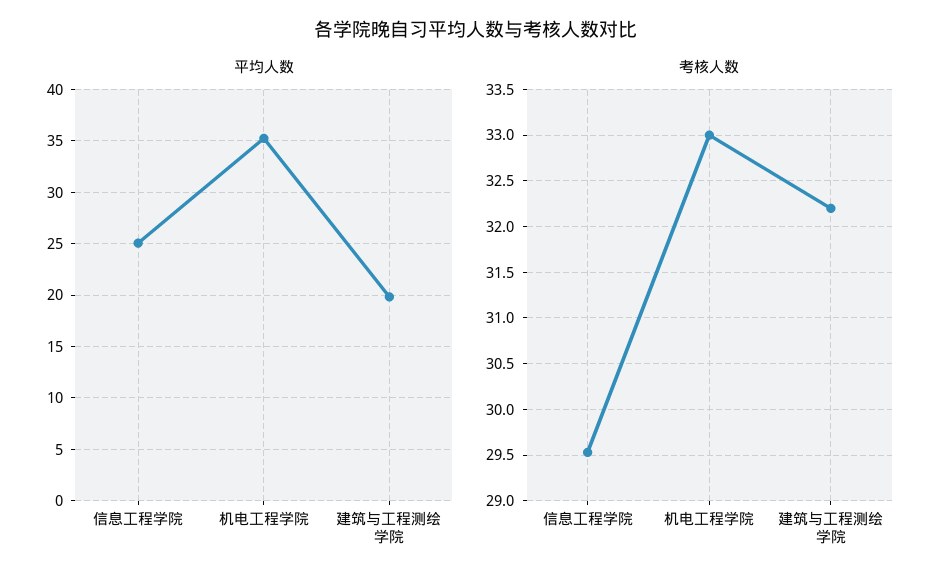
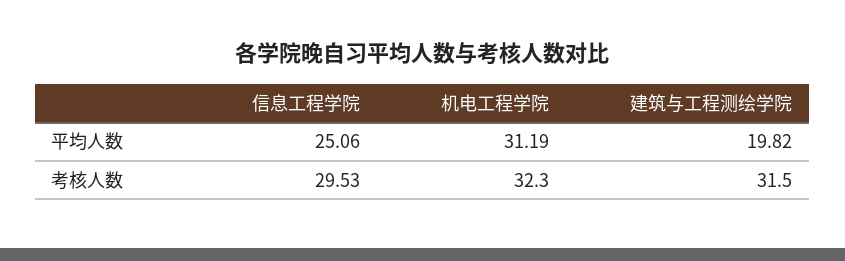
平均人数, 机电工程学院: 35 -> 31.19
考核人数, 机电工程学院: 33 -> 32.3
考核人数, 建筑与工程测绘学院: 32.2 -> 31.5

